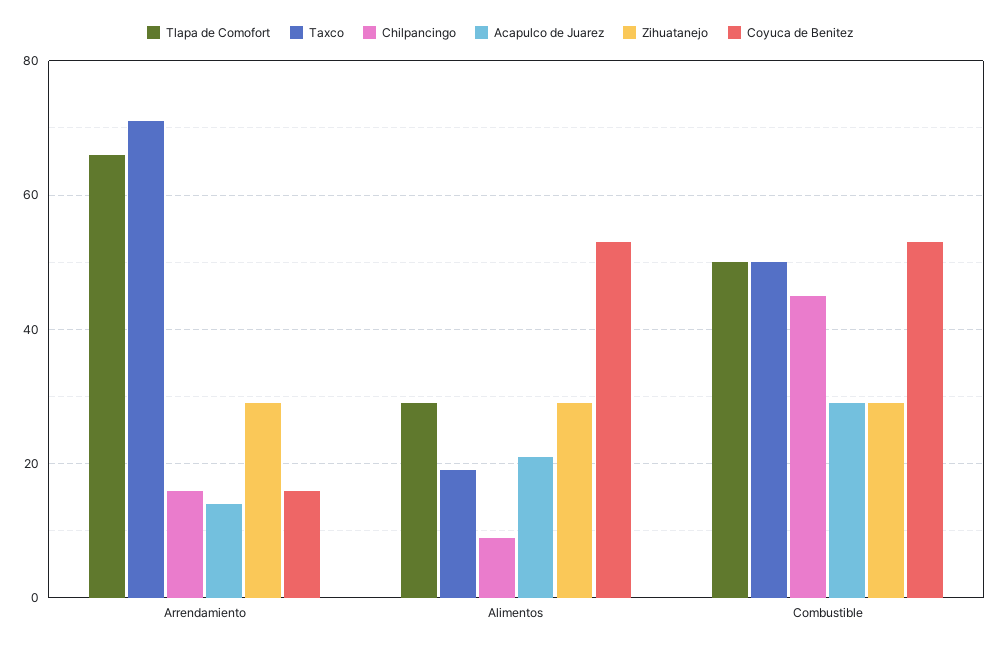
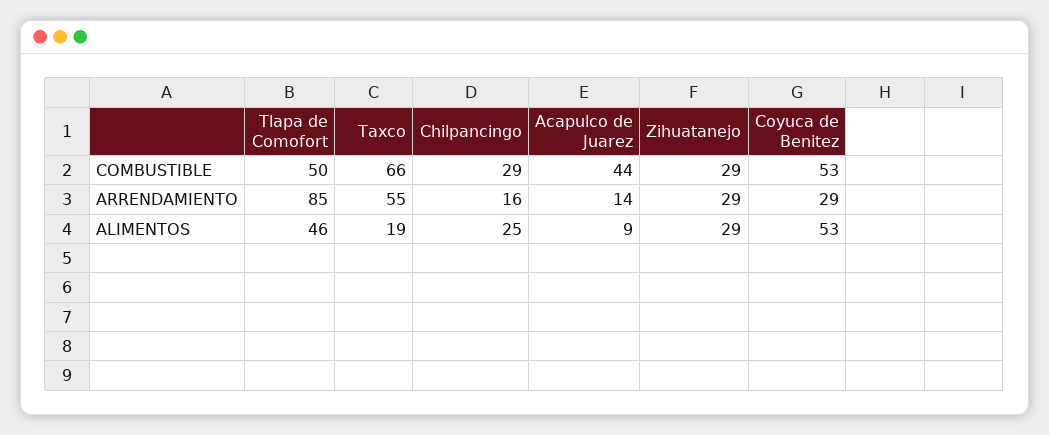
Tlapa de Comofort, Arrendamiento: 65 -> 85
Taxco, Arrendamiento: 70 -> 55
Coyuca de Benitez, Arrendamiento: 15 -> 29
Tlapa de Comofort, Alimentos: 30 -> 46
Chilpancingo, Alimentos: 10 -> 25
Acapulco de Juarez, Alimentos: 20 -> 9
Taxco, Combustible: 50 -> 66
Chilpancingo, Combustible: 45 -> 29
Acapulco de Juarez, Combustible: 30 -> 44

